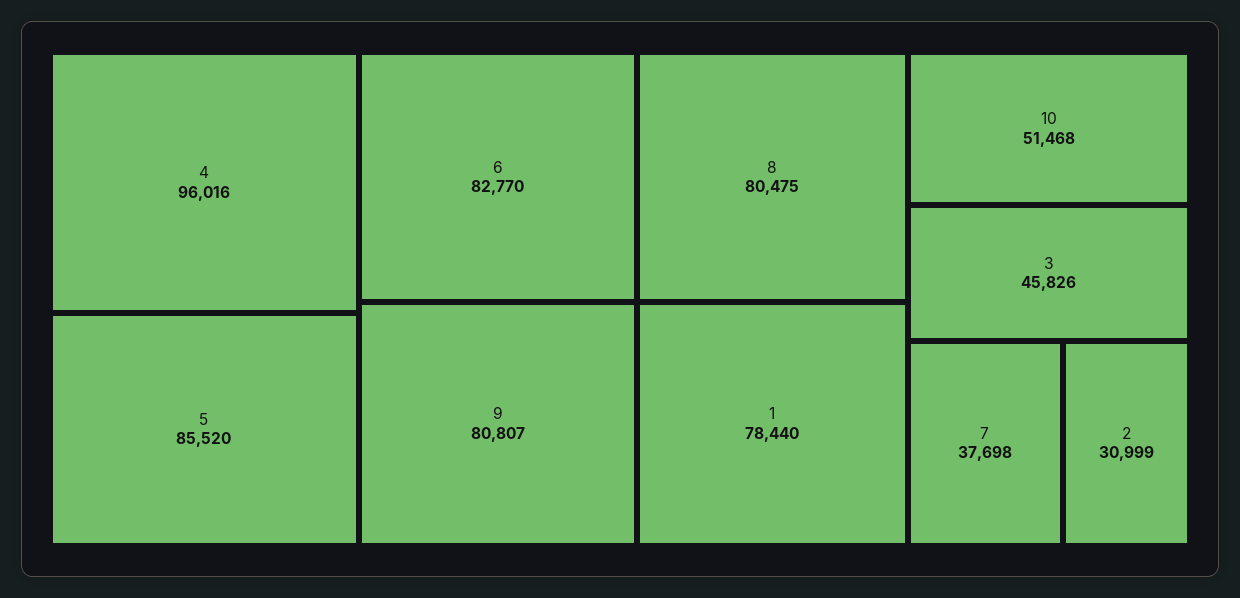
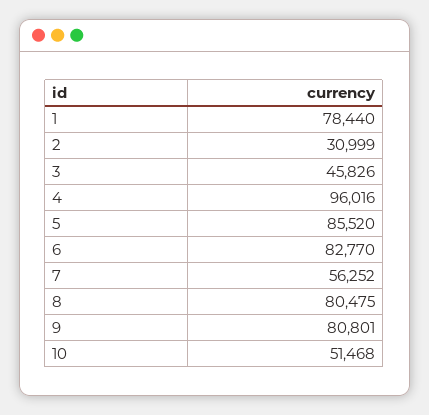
9: 80807 -> 80801
7: 37698 -> 56252

